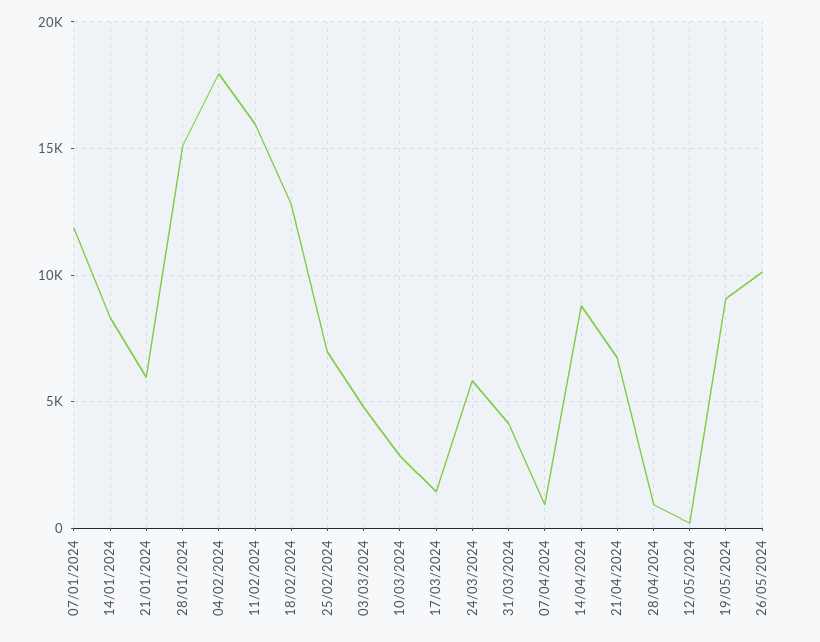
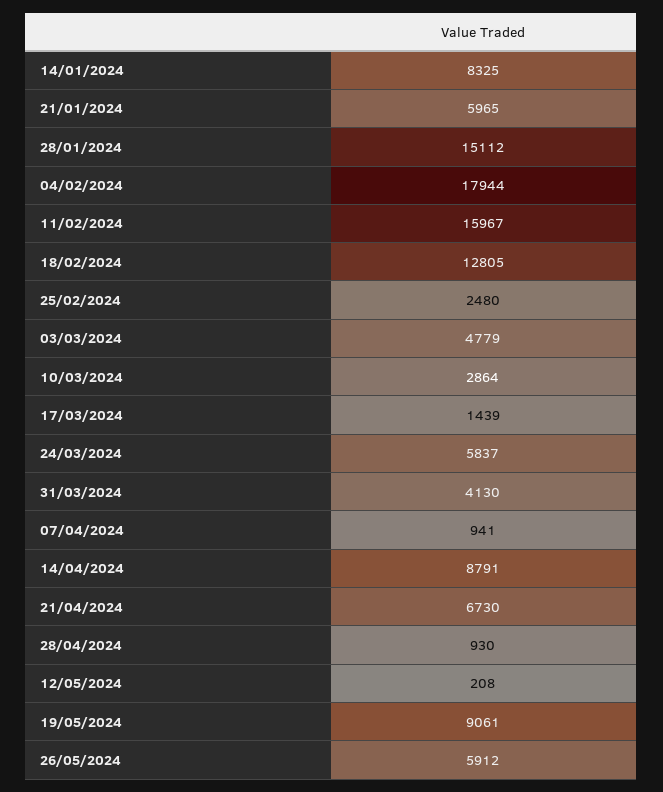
07/01/2024: 12000 -> none
25/02/2024: 7000 -> 2480
26/05/2024: 10000 -> 5912

